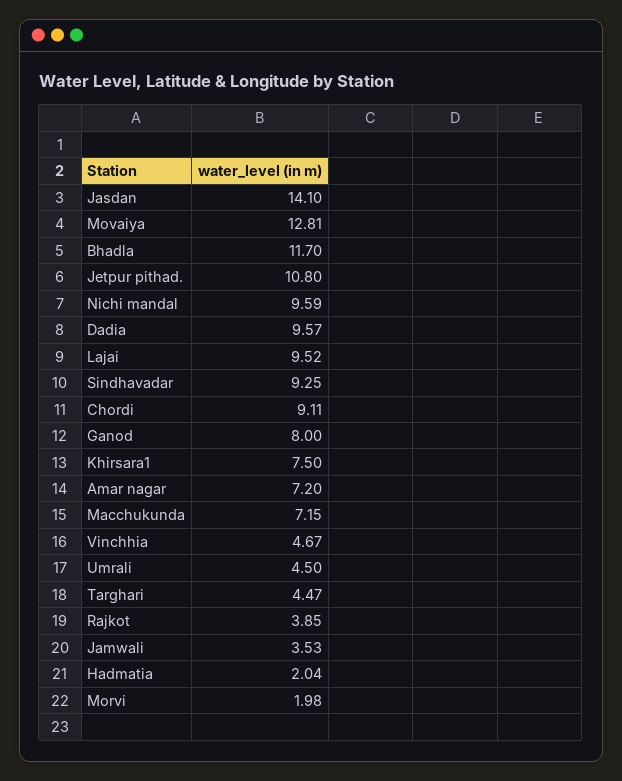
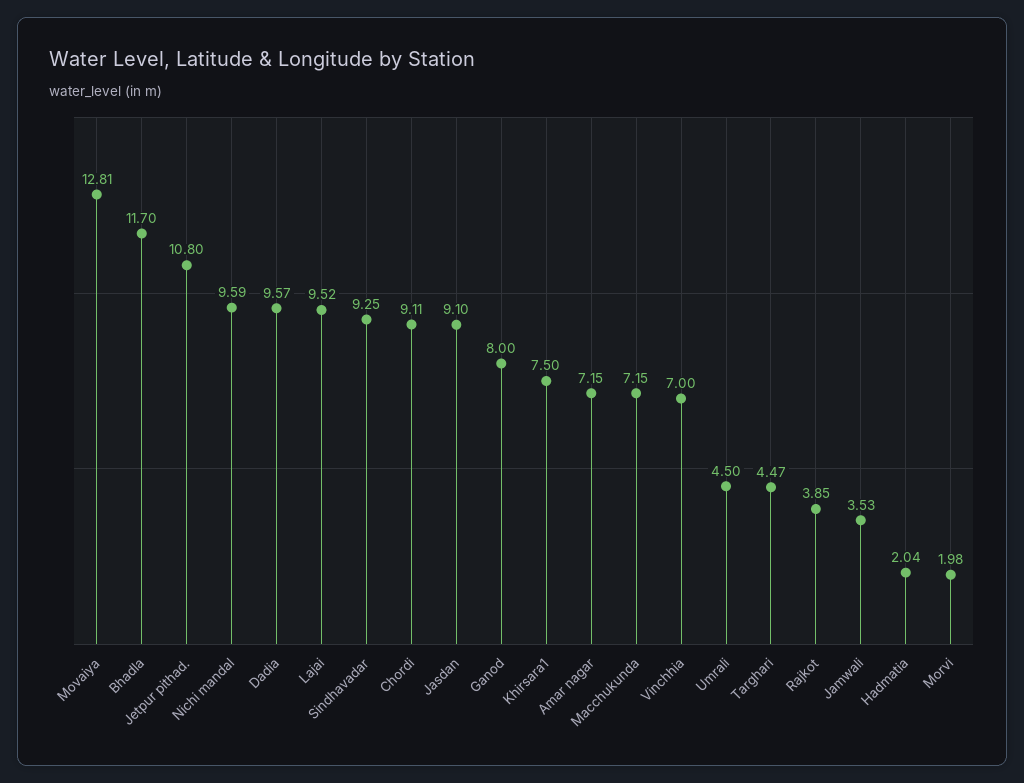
Jasdan: 14.1 -> 9.1
Amar nagar: 7.2 -> 7.15
Vinchhia: 4.67 -> 7

